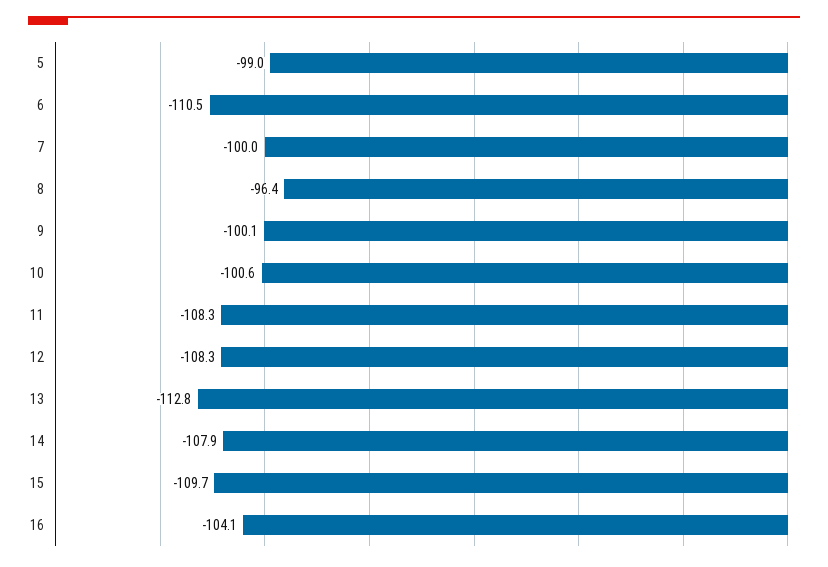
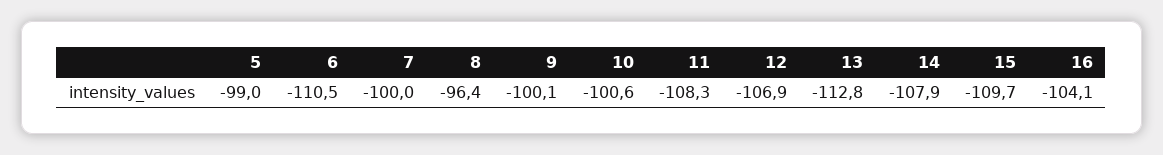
12: -108.3 -> -106.9

